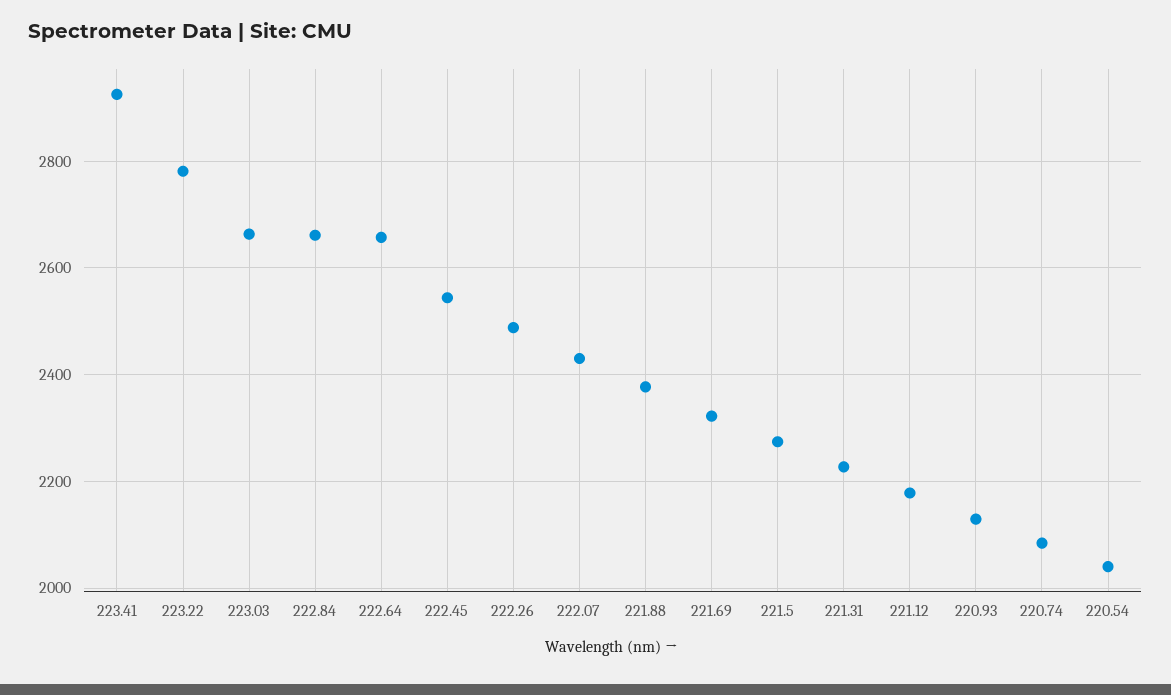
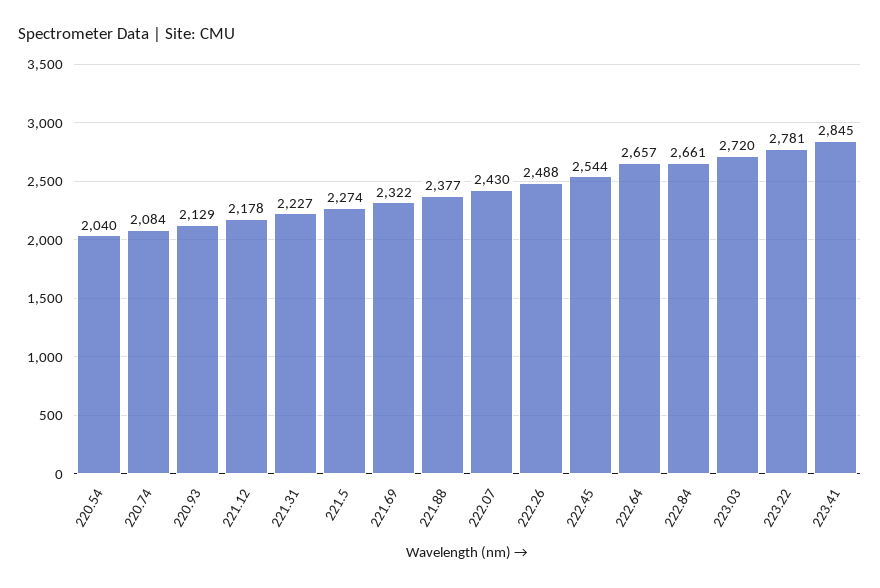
223.41: 2920 -> 2845
223.03: 2660 -> 2720

